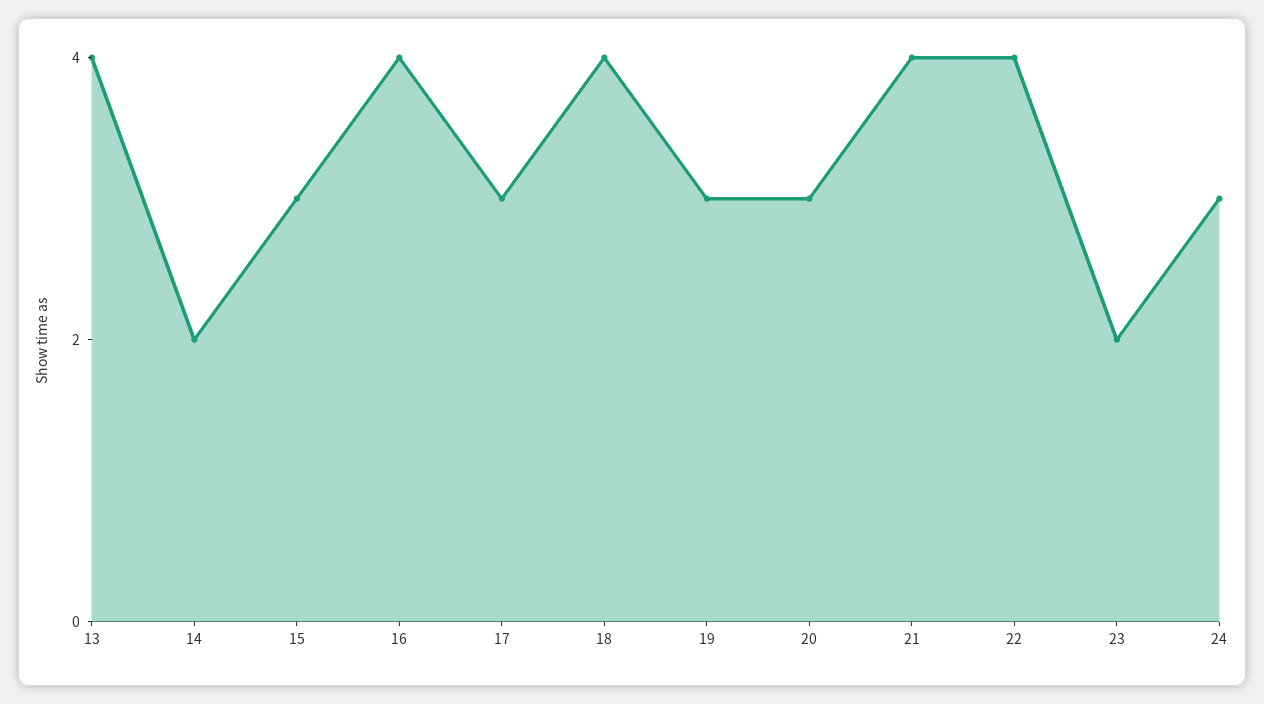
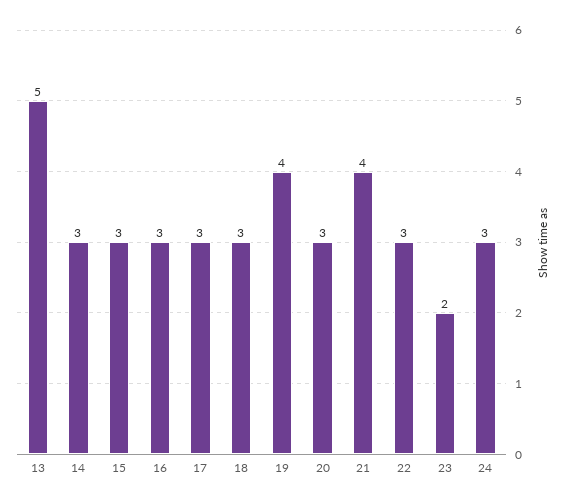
13: 4 -> 5
14: 2 -> 3
16: 4 -> 3
18: 4 -> 3
19: 3 -> 4
22: 4 -> 3

